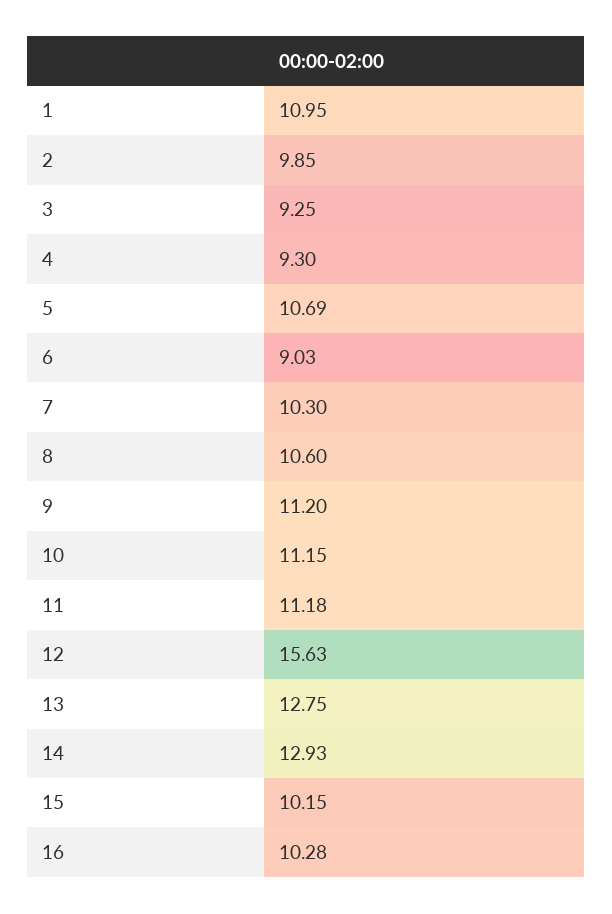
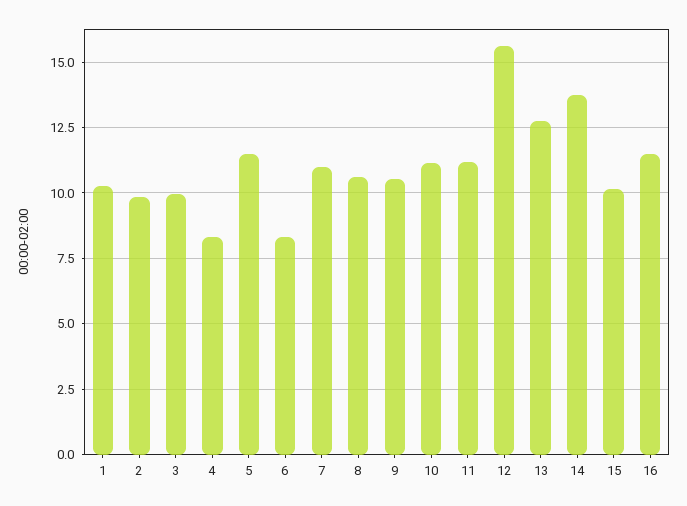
1: 10.95 -> 10.25
3: 9.25 -> 10
4: 9.3 -> 8.25
5: 10.69 -> 11.5
6: 9.03 -> 8.25
7: 10.3 -> 11
9: 11.2 -> 10.5
14: 12.93 -> 13.75
16: 10.28 -> 11.5

